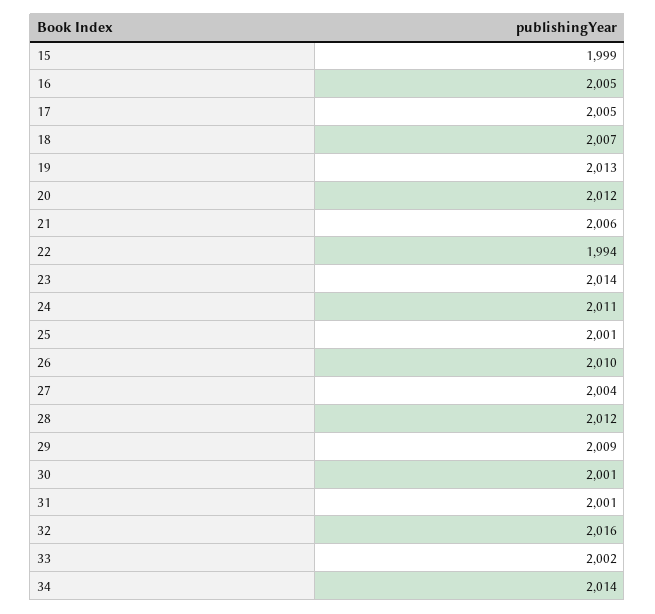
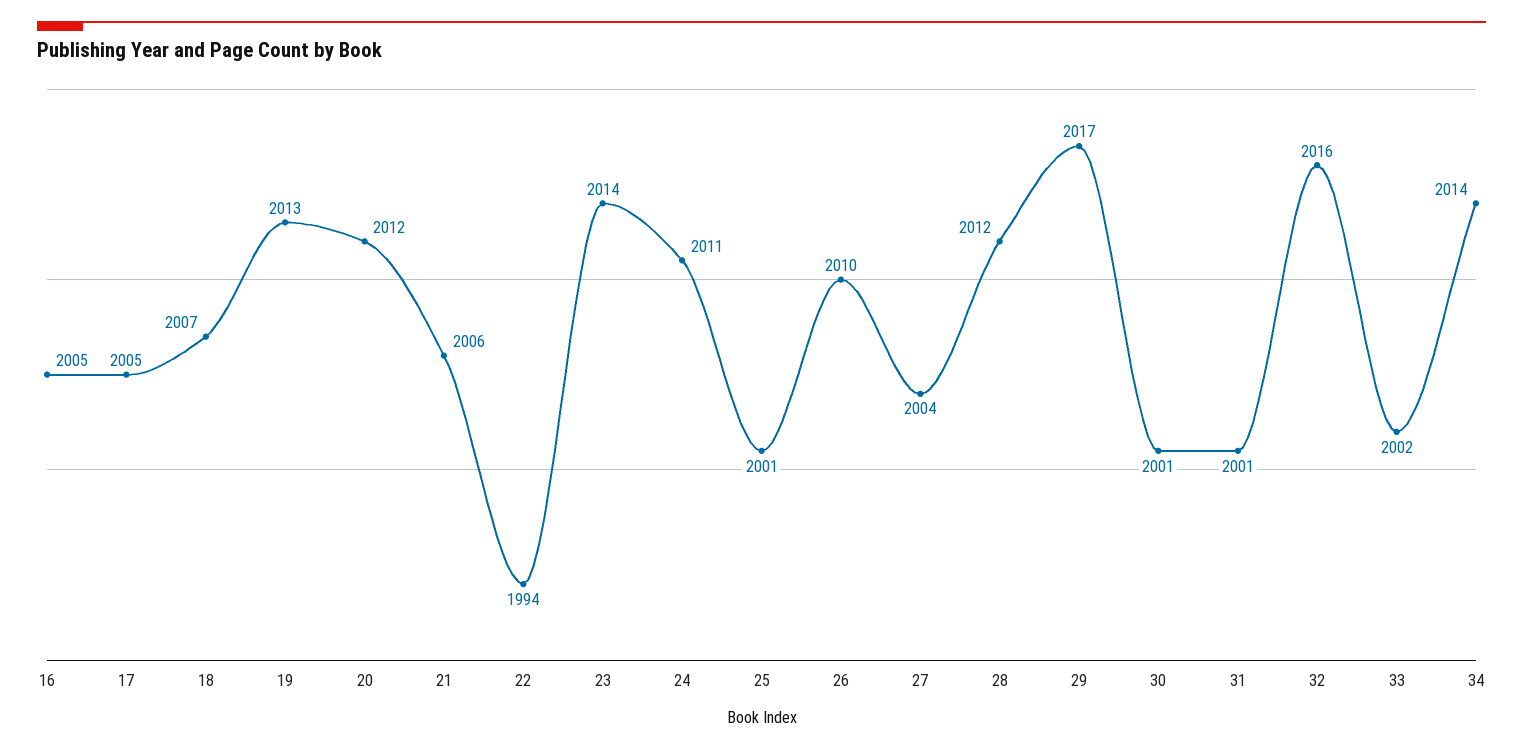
15: 1999 -> none
29: 2009 -> 2017

